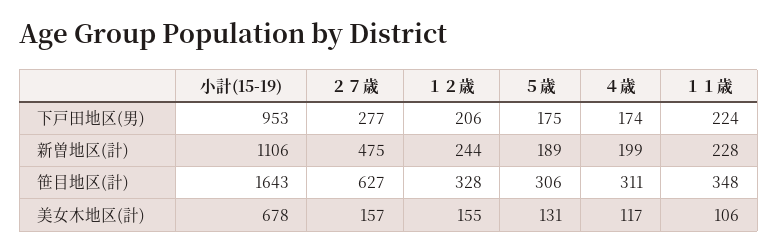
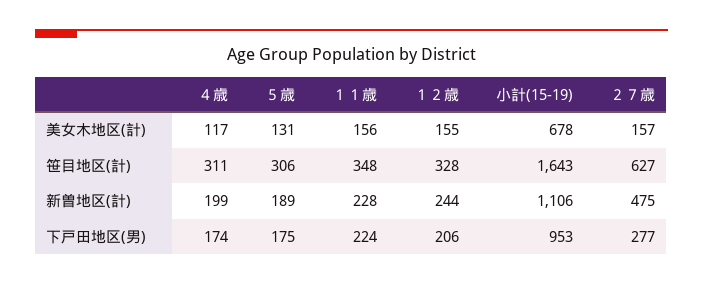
１１歳, 美女木地区(計): 106 -> 156

